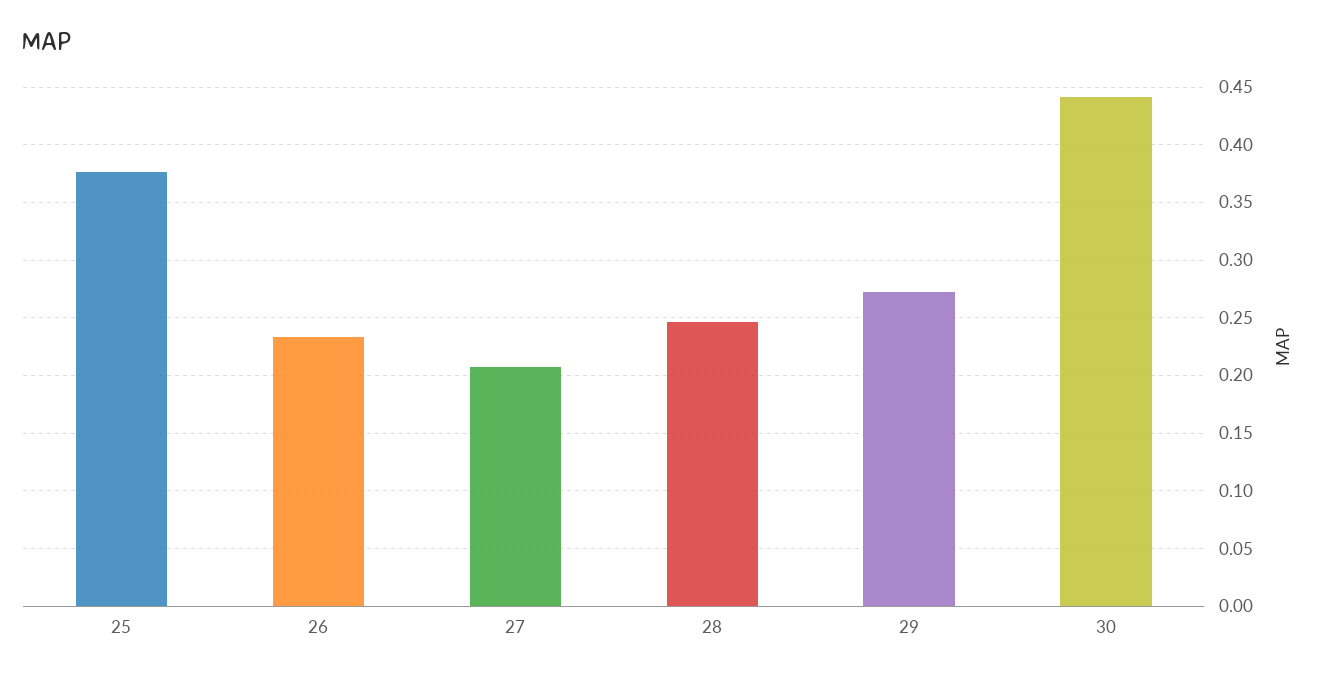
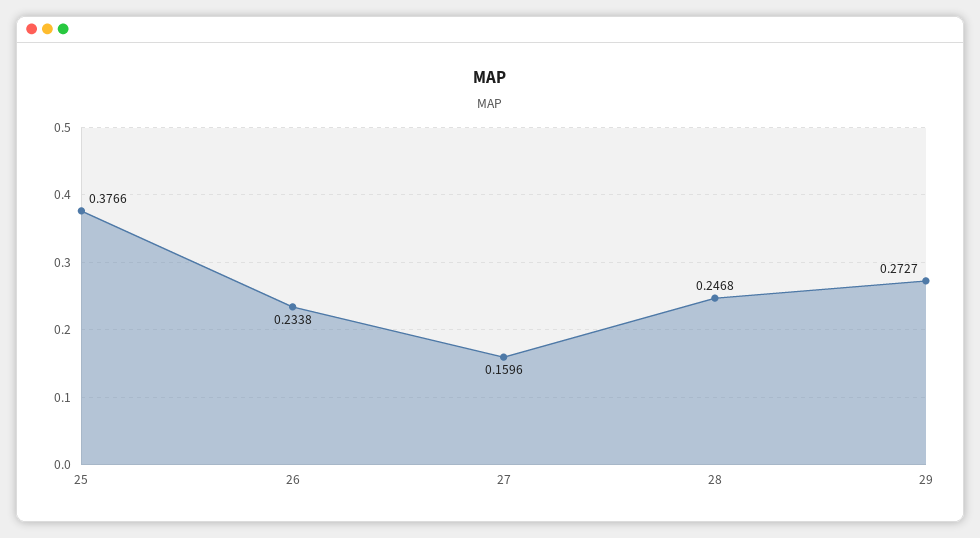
27: 0.21 -> 0.1596
30: 0.44 -> none

